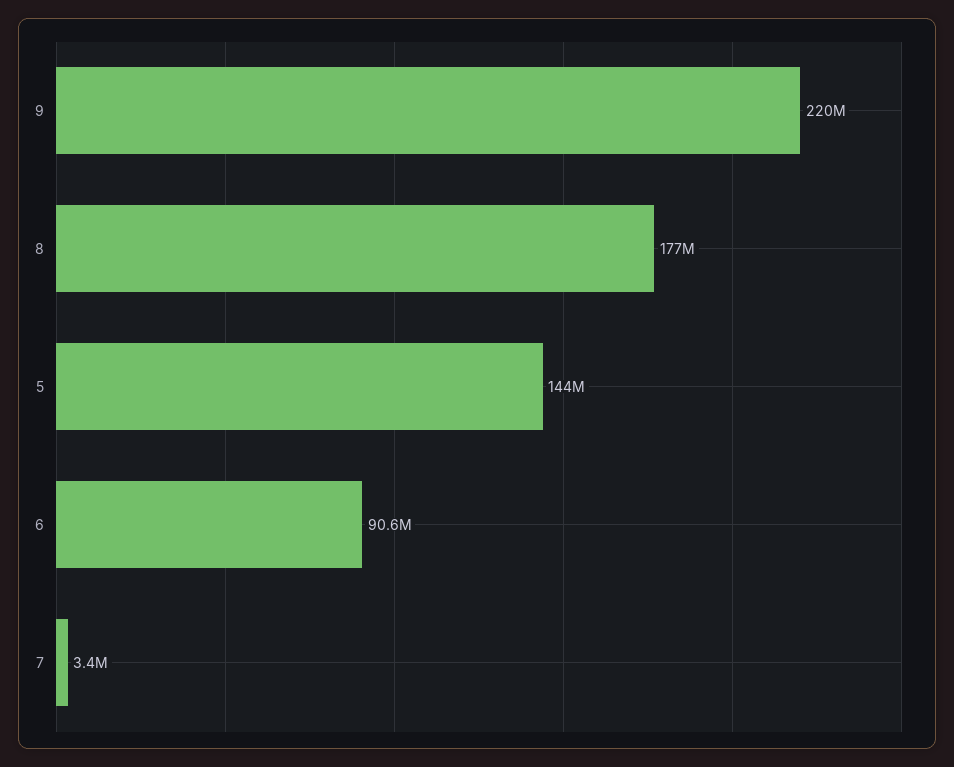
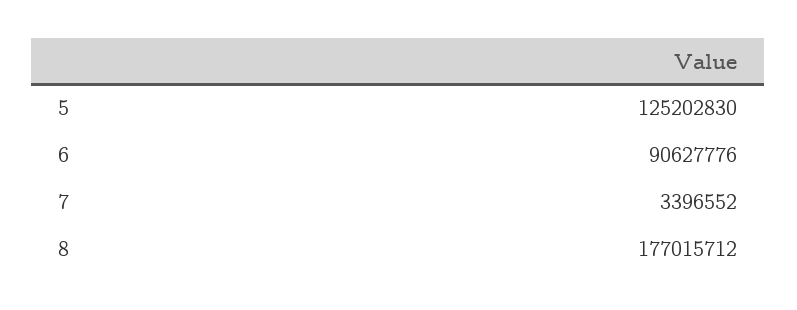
9: 220000000 -> none
5: 144000000 -> 125202830

